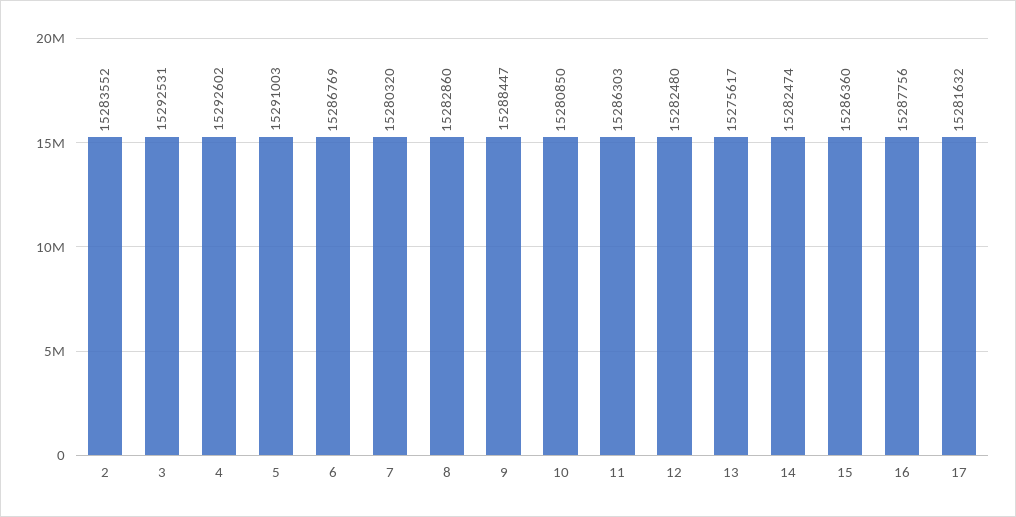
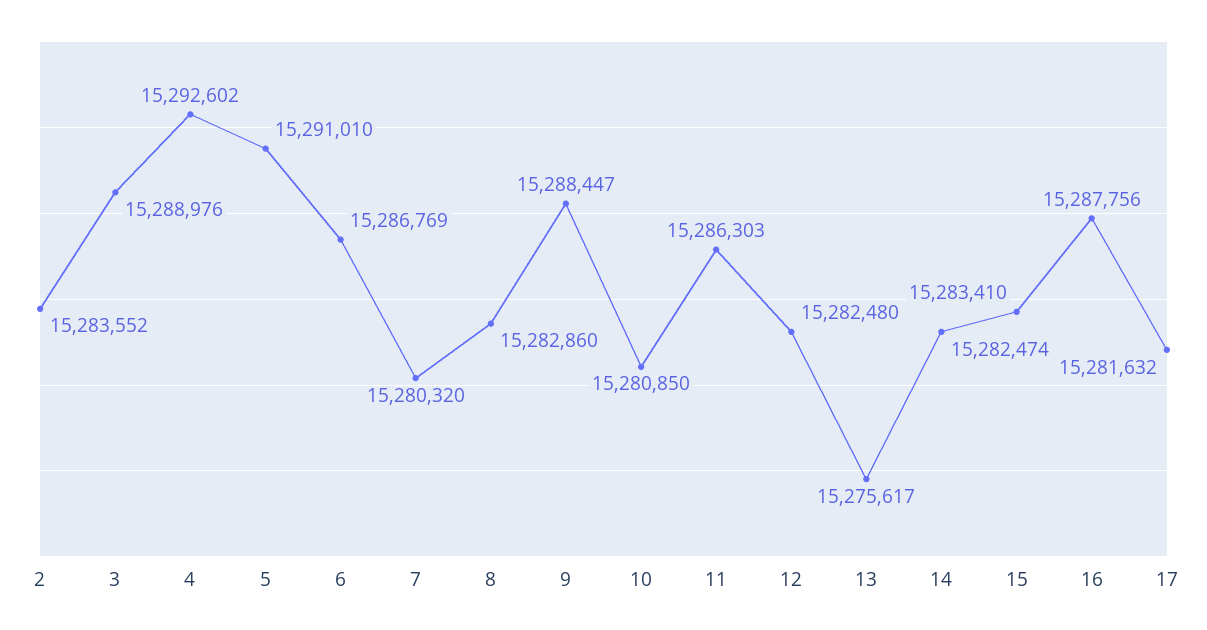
3: 15292531 -> 15288976
5: 15291003 -> 15291010
15: 15286360 -> 15283410

